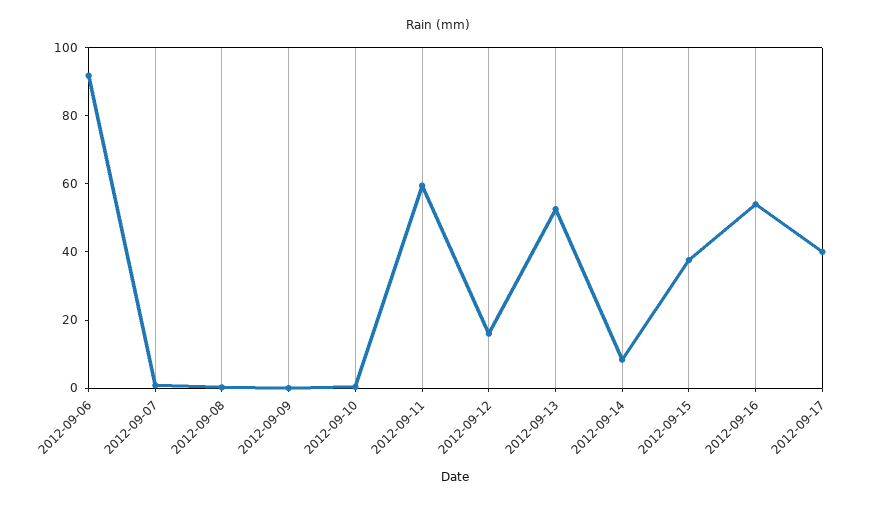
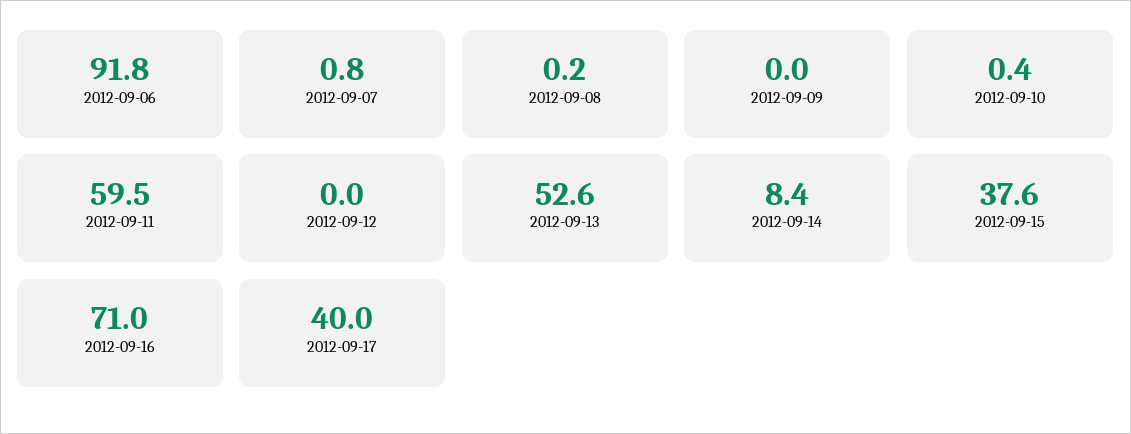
2012-09-12: 15 -> 0
2012-09-16: 55 -> 71

